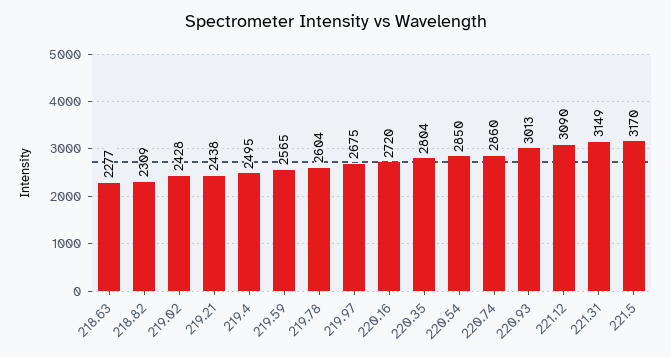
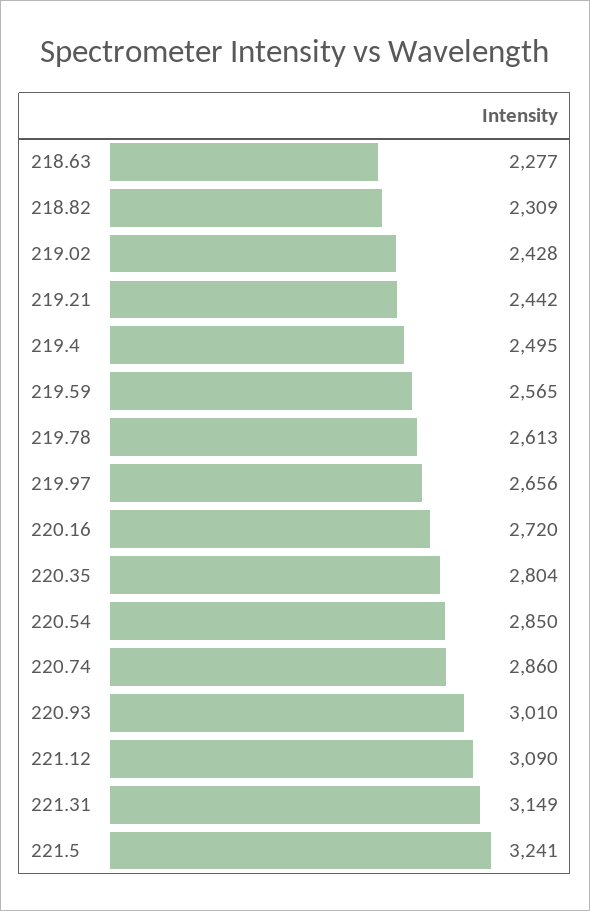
219.21: 2438 -> 2442
219.78: 2604 -> 2613
219.97: 2675 -> 2656
220.93: 3013 -> 3010
221.5: 3170 -> 3241

